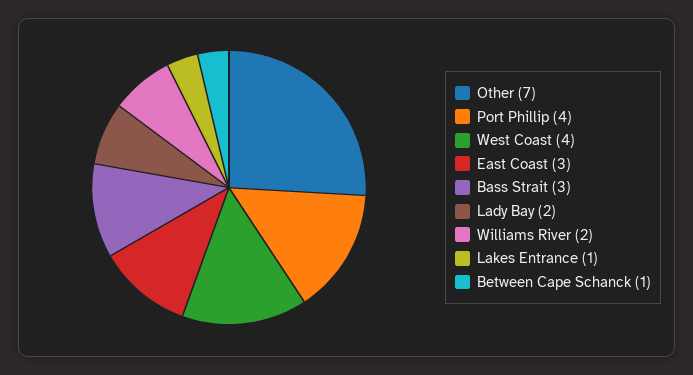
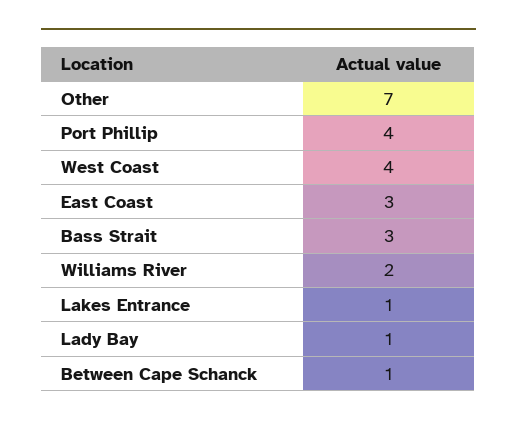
Lady Bay: 2 -> 1

